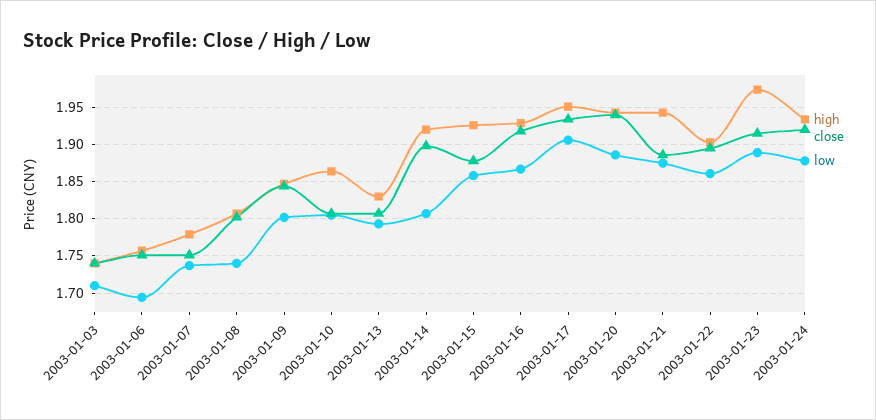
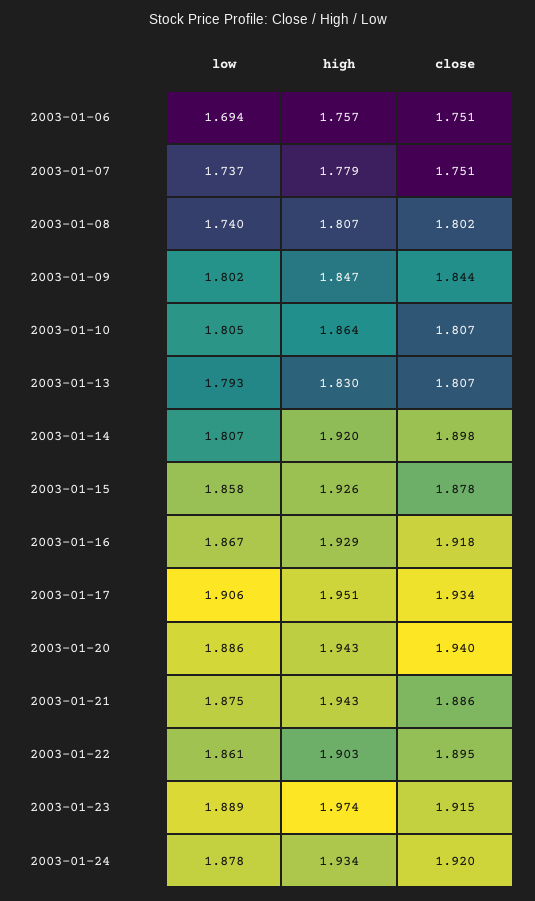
high, 2003-01-03: 1.74 -> none
close, 2003-01-03: 1.74 -> none
low, 2003-01-03: 1.71 -> none

